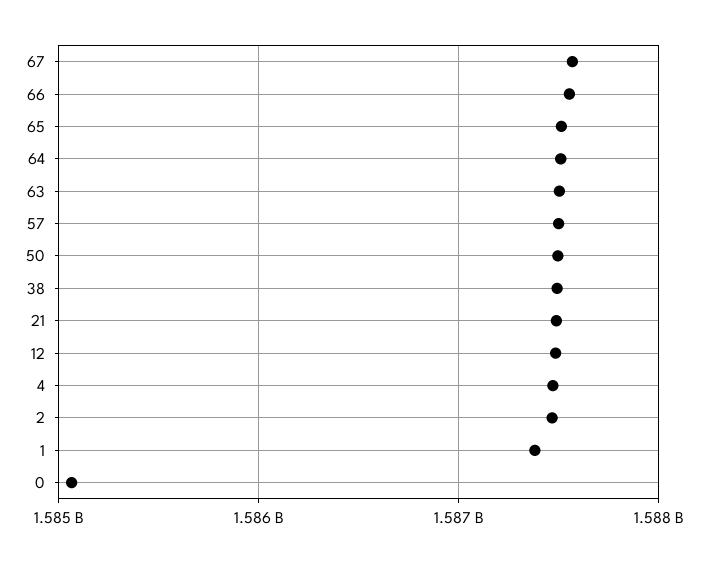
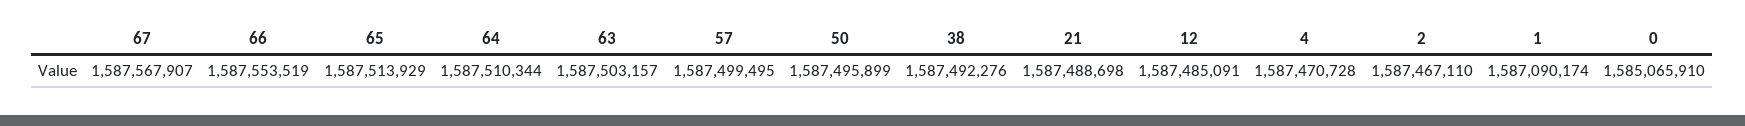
1: 1587400000 -> 1587090174

